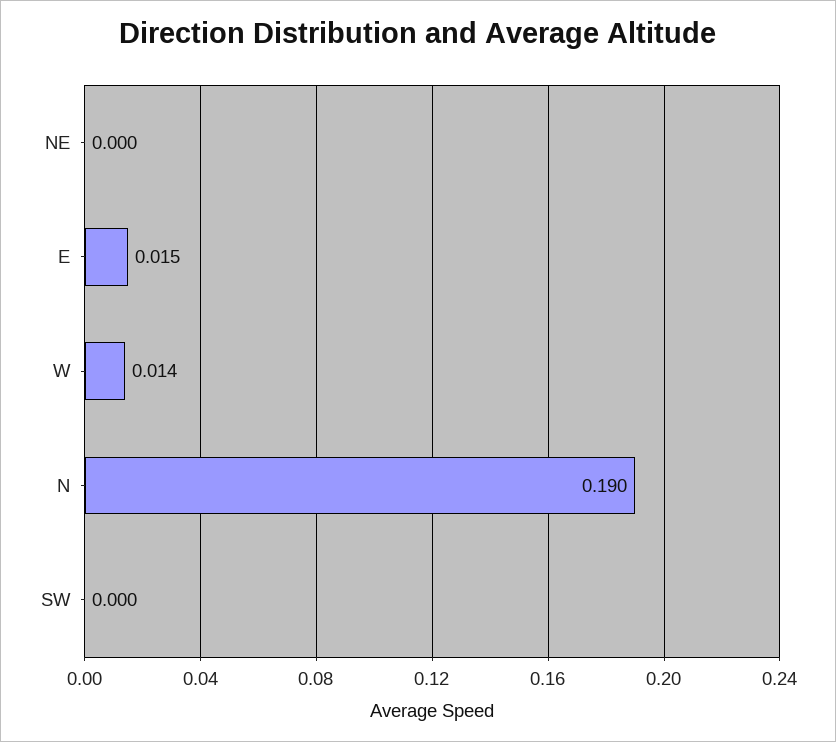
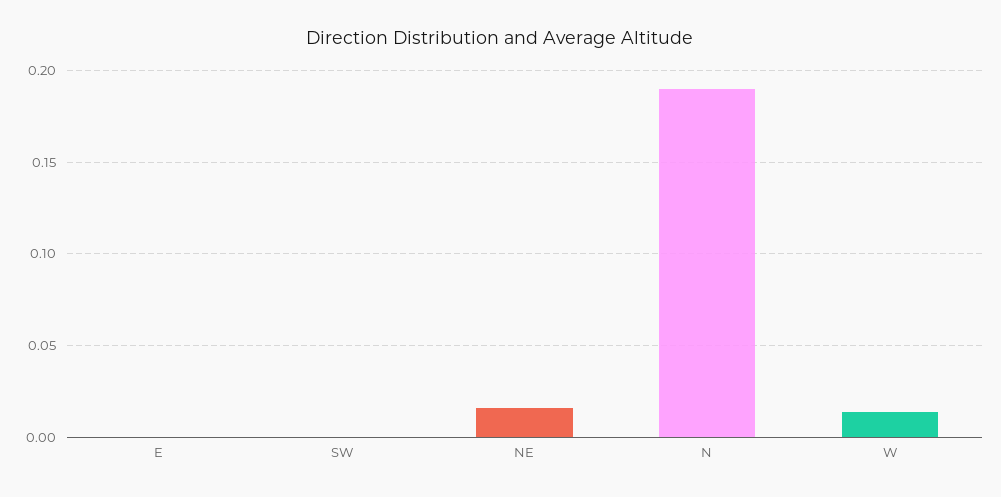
NE: 0 -> 0.015
E: 0.015 -> 0

